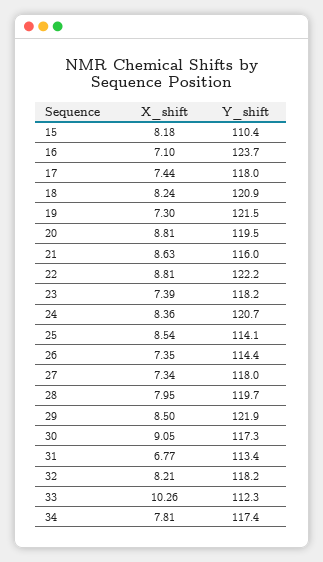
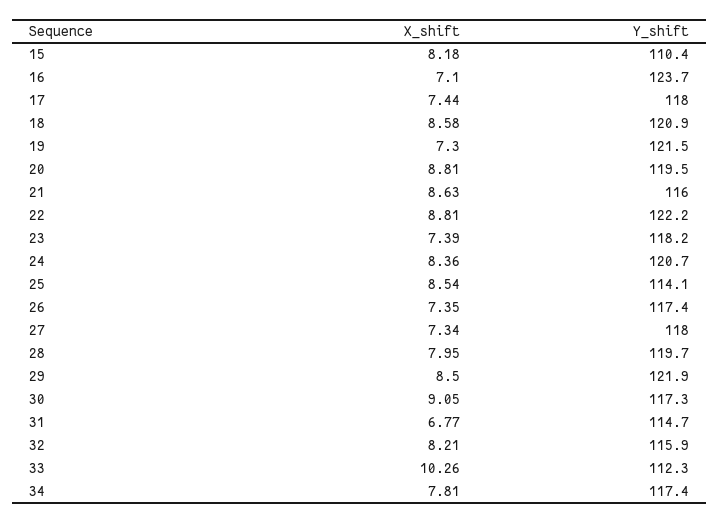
X_shift, 18: 8.24 -> 8.58
Y_shift, 26: 114.4 -> 117.4
Y_shift, 31: 113.4 -> 114.7
Y_shift, 32: 118.2 -> 115.9

